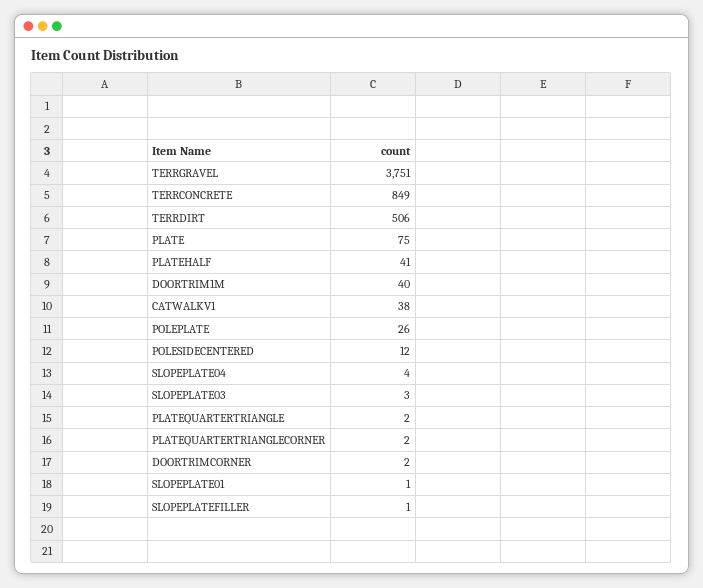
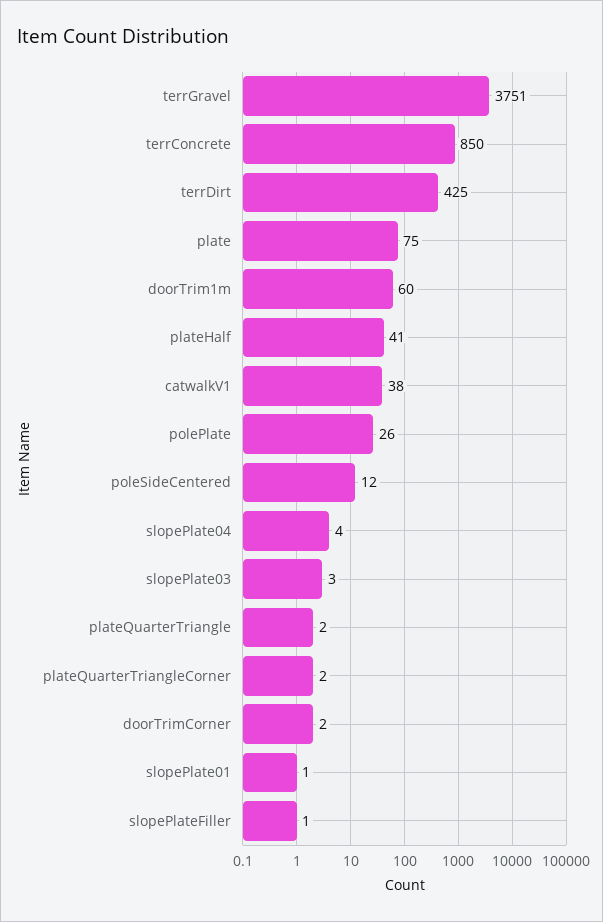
TERRCONCRETE: 849 -> 850
TERRDIRT: 506 -> 425
DOORTRIM1M: 40 -> 60

